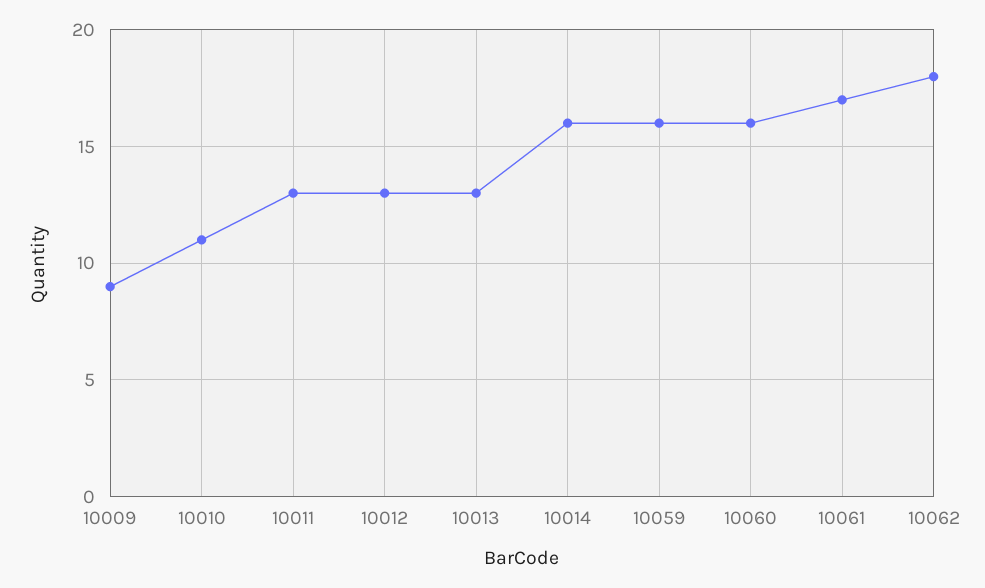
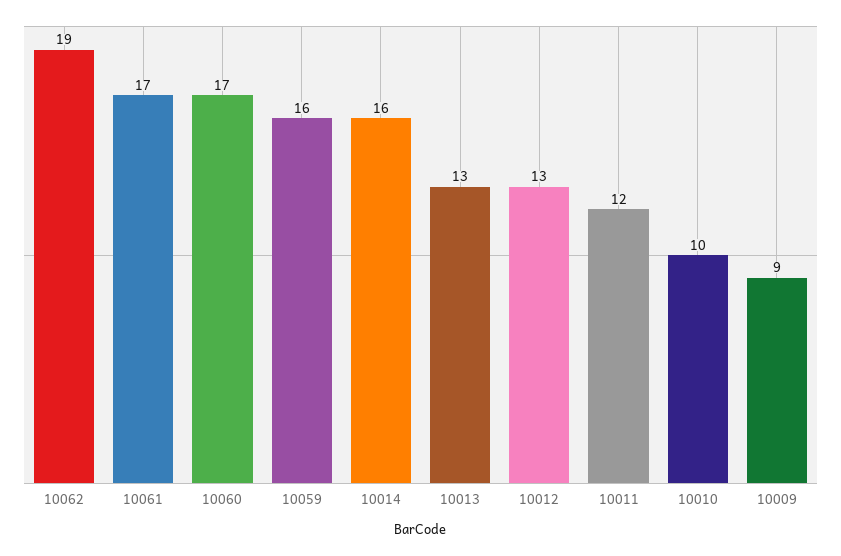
10010: 11 -> 10
10011: 13 -> 12
10060: 16 -> 17
10062: 18 -> 19

